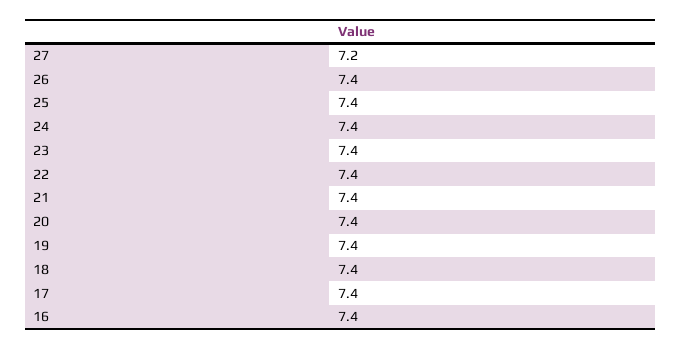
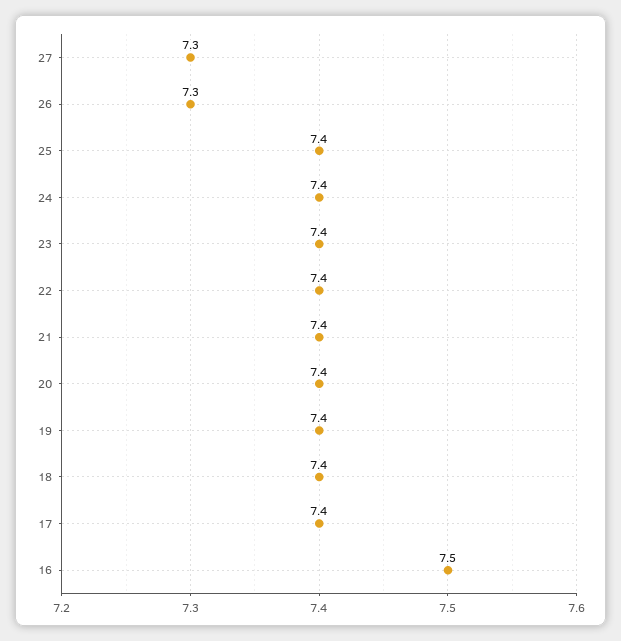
27: 7.2 -> 7.3
26: 7.4 -> 7.3
16: 7.4 -> 7.5

